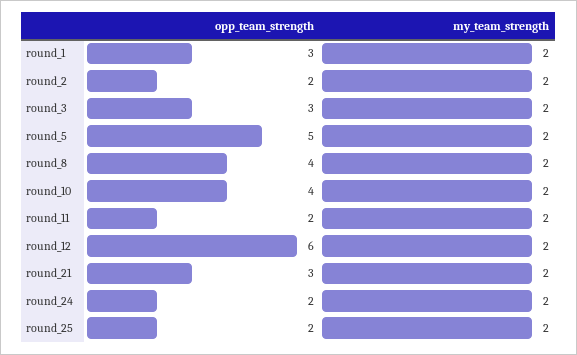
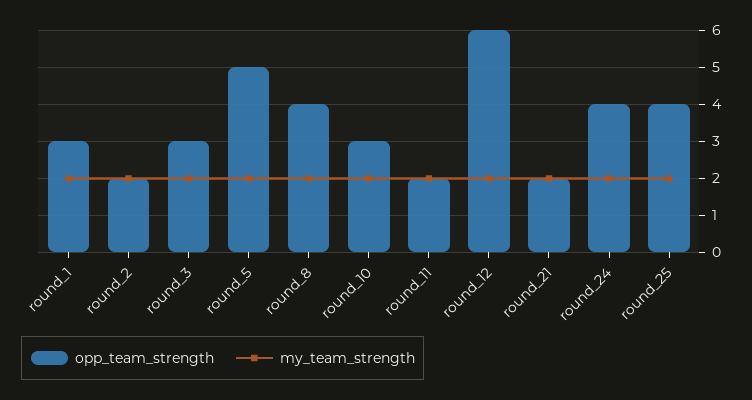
opp_team_strength, round_10: 4 -> 3
opp_team_strength, round_21: 3 -> 2
opp_team_strength, round_24: 2 -> 4
opp_team_strength, round_25: 2 -> 4

